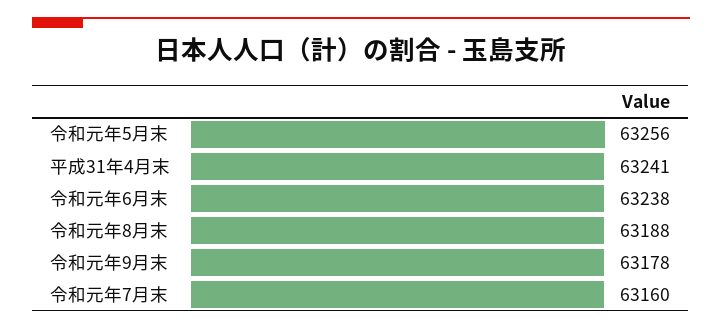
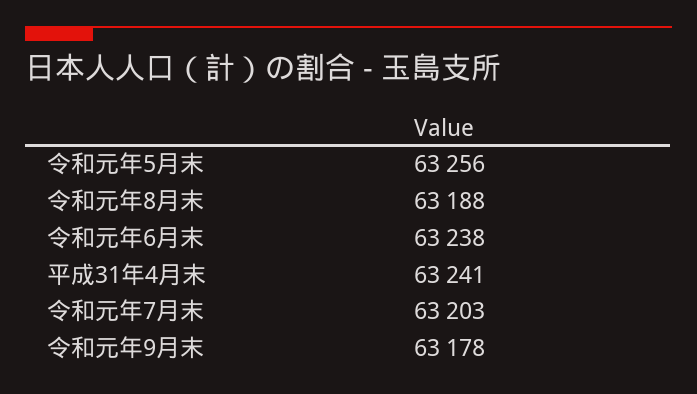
令和元年7月末: 63160 -> 63203

